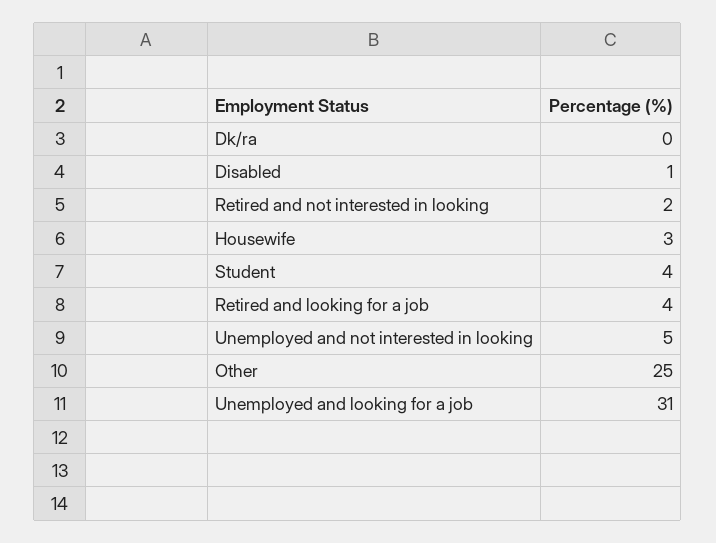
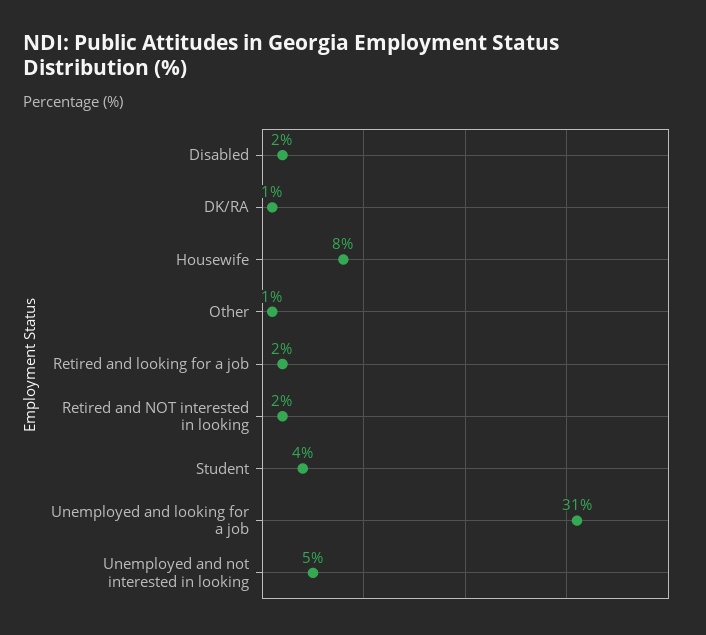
Dk/ra: 0 -> 1
Disabled: 1 -> 2
Housewife: 3 -> 8
Retired and looking for a job: 4 -> 2
Other: 25 -> 1

